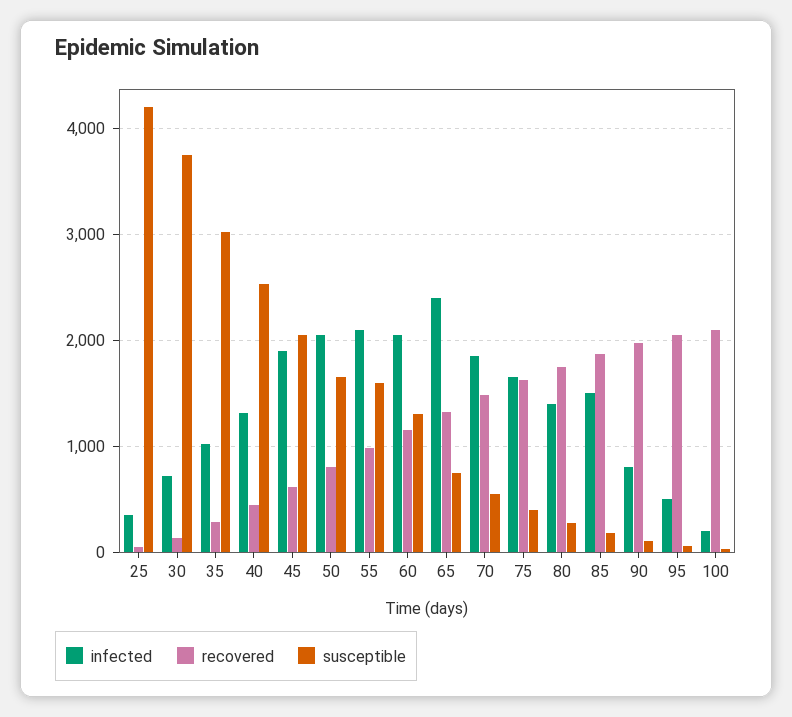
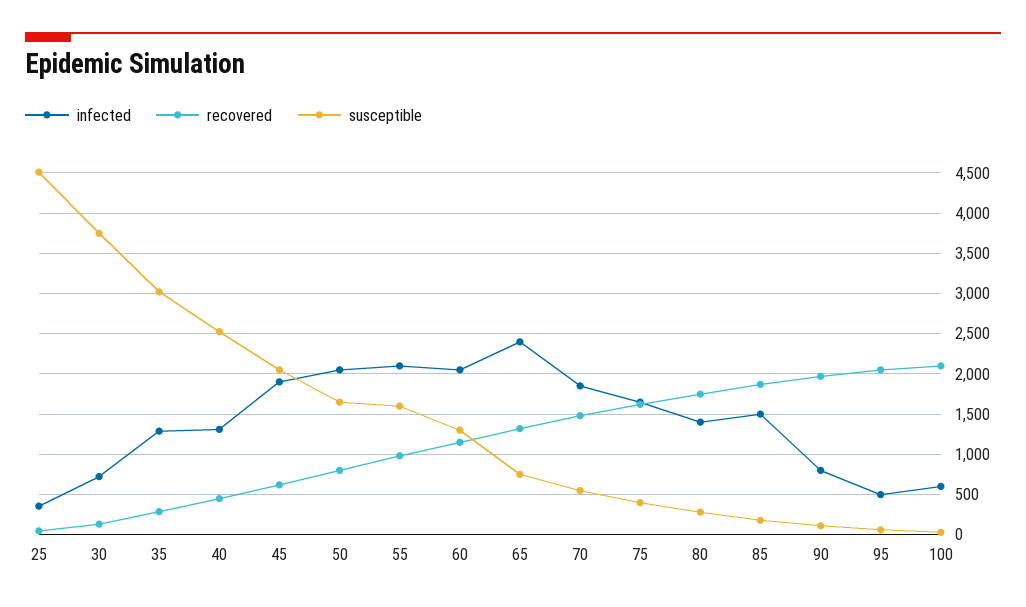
susceptible, 25: 4200 -> 4500
infected, 35: 1000 -> 1300
infected, 100: 200 -> 600

